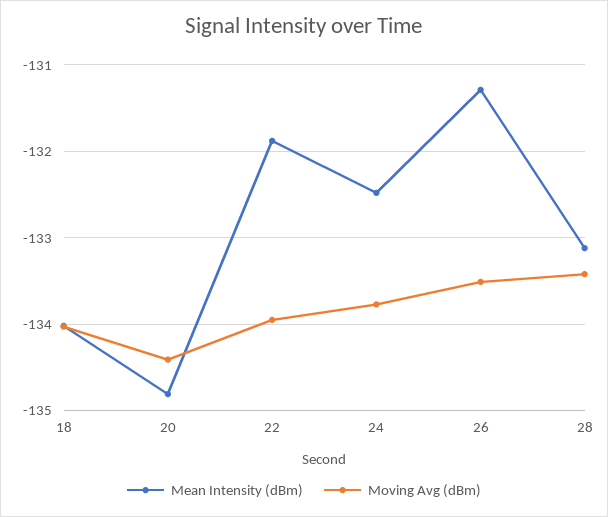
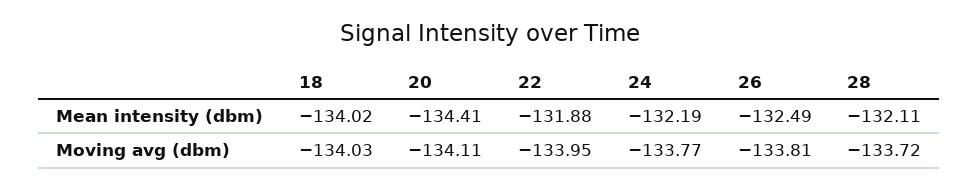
Mean Intensity (dBm), 20: -134.8 -> -134.41
Moving Avg (dBm), 20: -134.4 -> -134.11
Mean Intensity (dBm), 24: -132.5 -> -132.19
Mean Intensity (dBm), 26: -131.3 -> -132.49
Moving Avg (dBm), 26: -133.5 -> -133.81
Mean Intensity (dBm), 28: -133.1 -> -132.11
Moving Avg (dBm), 28: -133.4 -> -133.72

